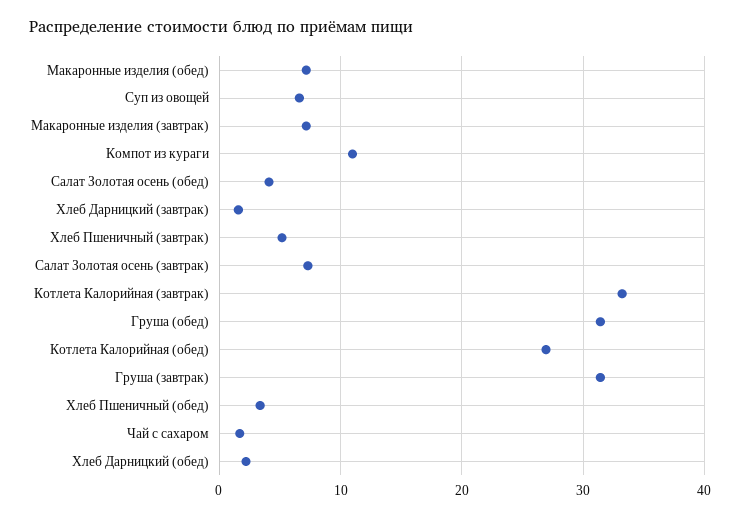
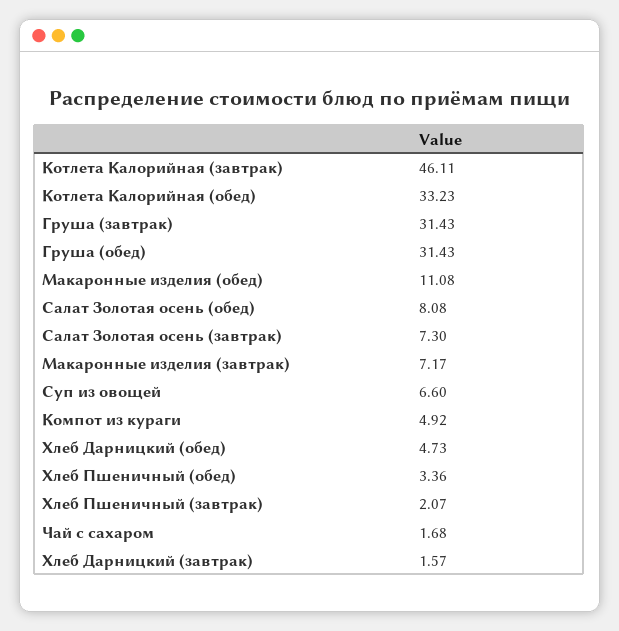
Макаронные изделия (обед): 7 -> 11.08
Компот из кураги: 11 -> 4.92
Салат Золотая осень (обед): 4 -> 8.08
Хлеб Пшеничный (завтрак): 5 -> 2.07
Котлета Калорийная (завтрак): 33 -> 46.11
Котлета Калорийная (обед): 27 -> 33.23
Хлеб Дарницкий (обед): 2 -> 4.73

